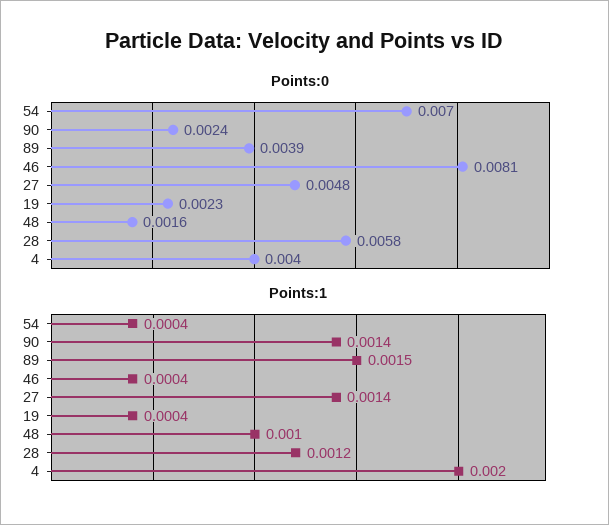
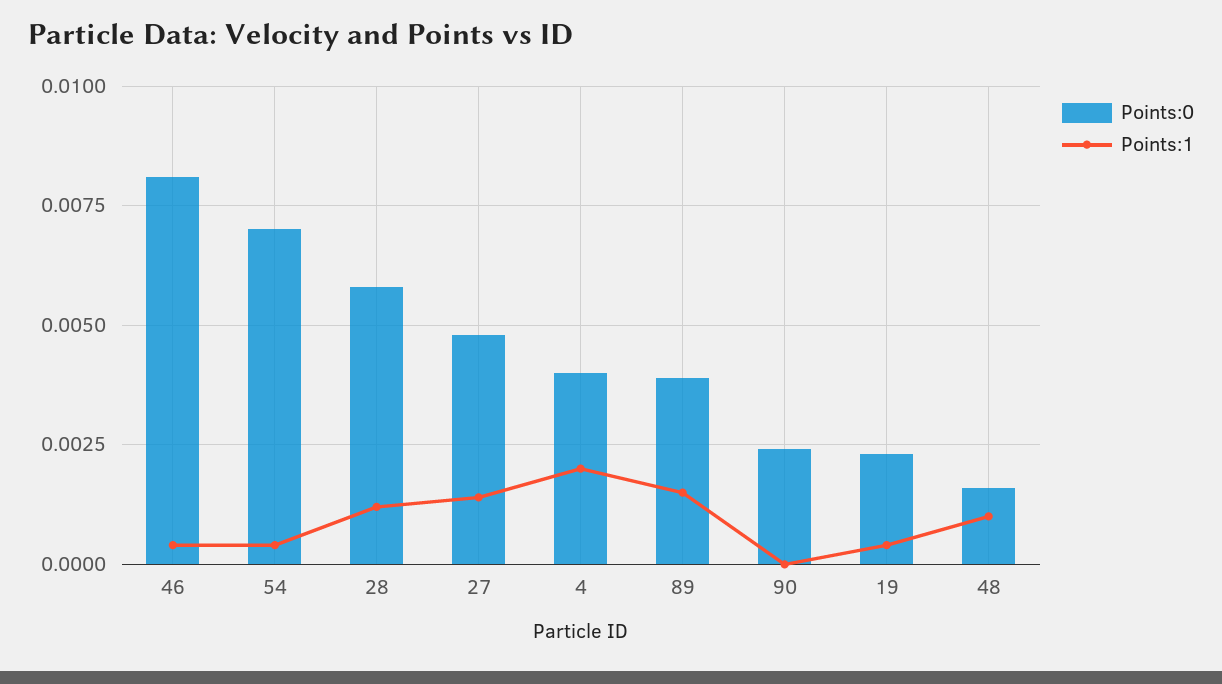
Points:1, 90: 0.0014 -> 0

